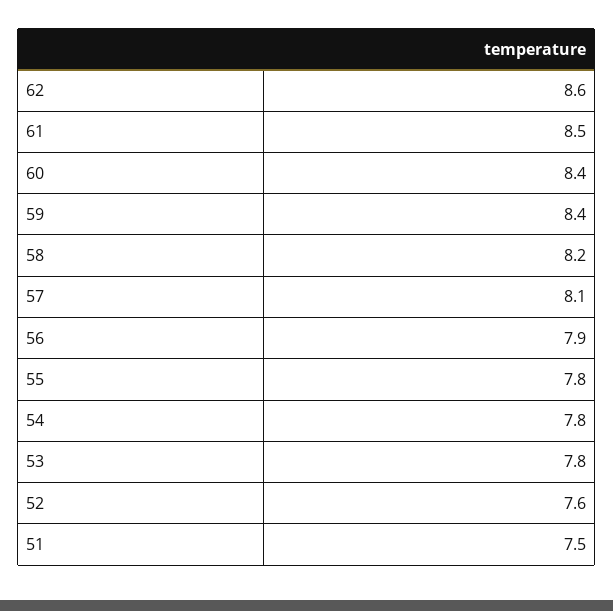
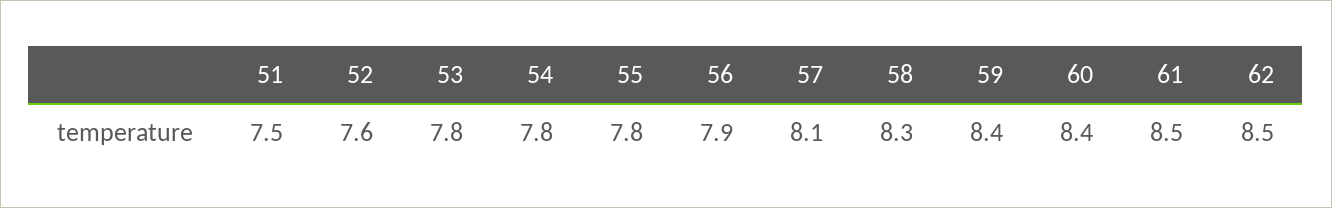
62: 8.6 -> 8.5
58: 8.2 -> 8.3

